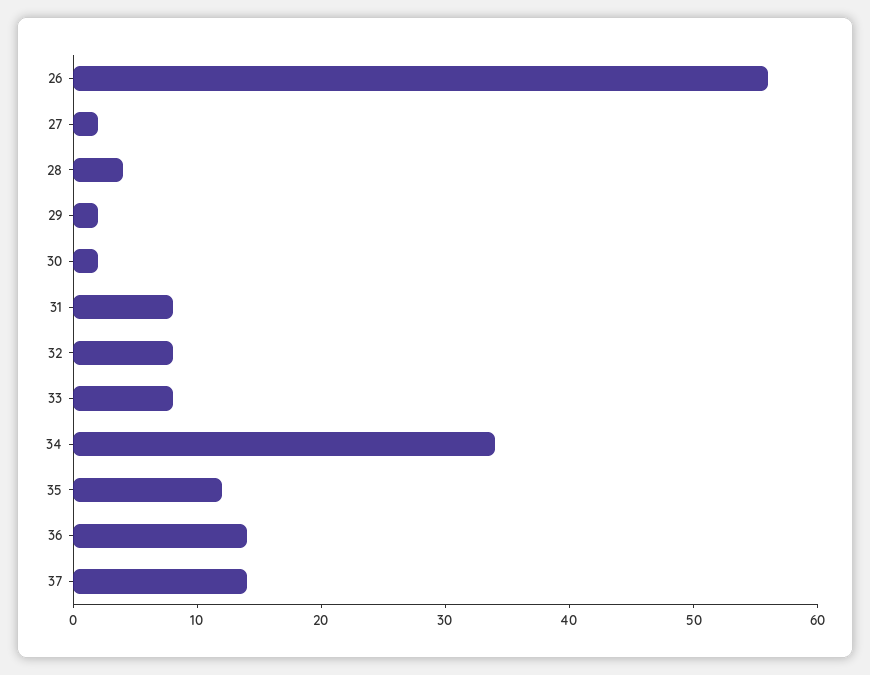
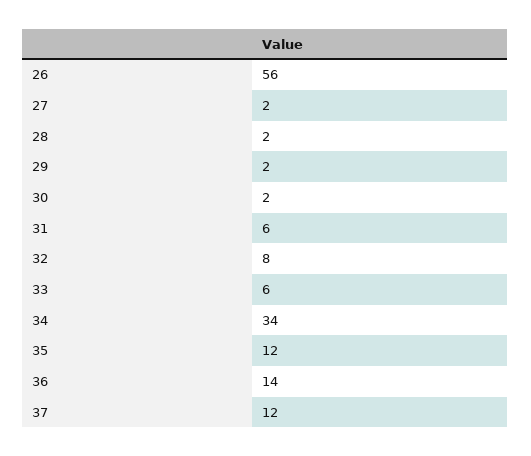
28: 4 -> 2
31: 8 -> 6
33: 8 -> 6
37: 14 -> 12

